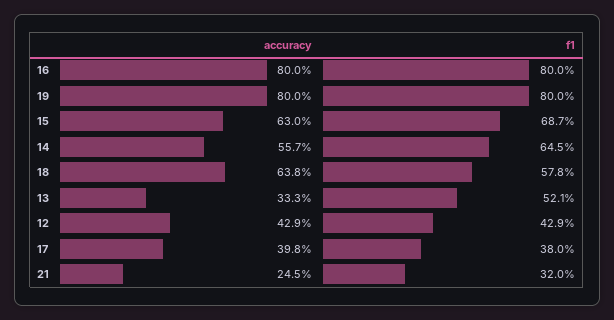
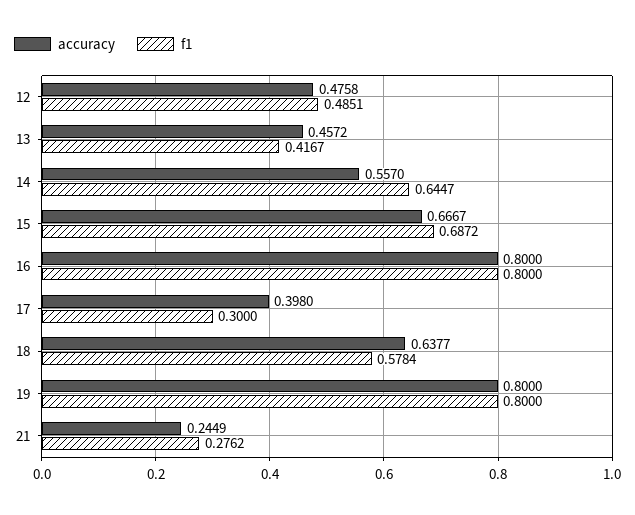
accuracy, 15: 0.63 -> 0.6667
accuracy, 13: 0.333 -> 0.4572
f1, 13: 0.521 -> 0.4167
accuracy, 12: 0.429 -> 0.4758
f1, 12: 0.429 -> 0.4851
f1, 17: 0.38 -> 0.3
f1, 21: 0.32 -> 0.2762

